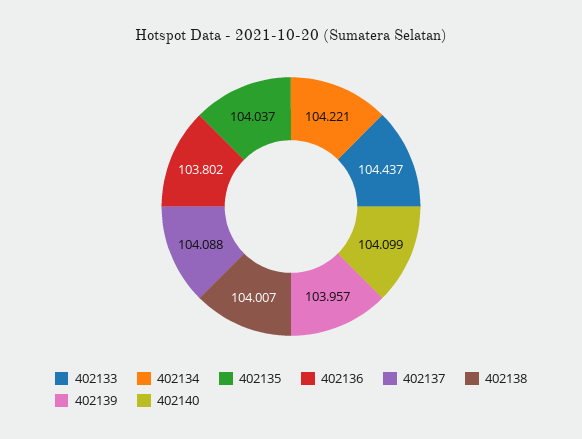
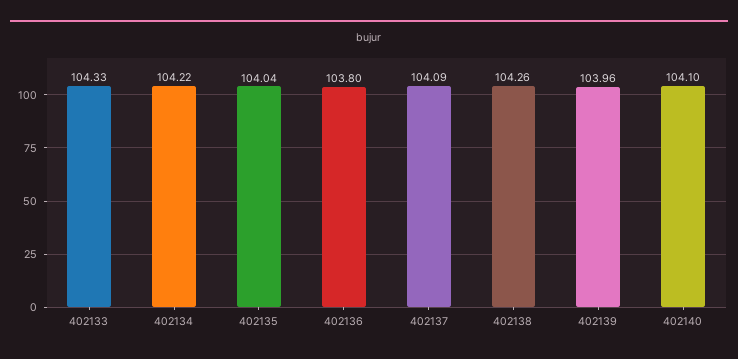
402133: 104.437 -> 104.33
402138: 104.007 -> 104.26

